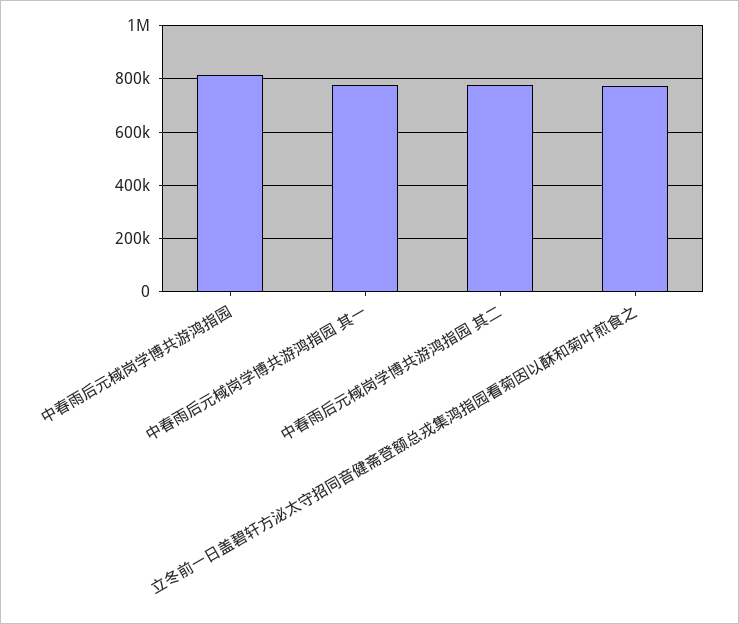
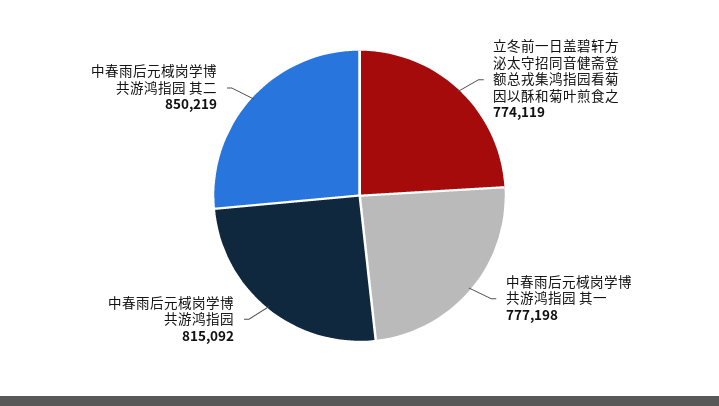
中春雨后元棫岗学博共游鸿指园 其二: 775000 -> 850219

